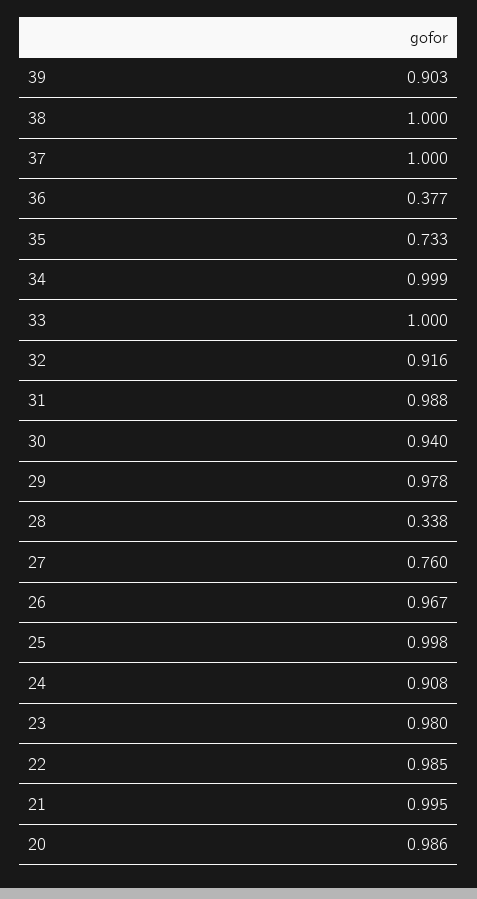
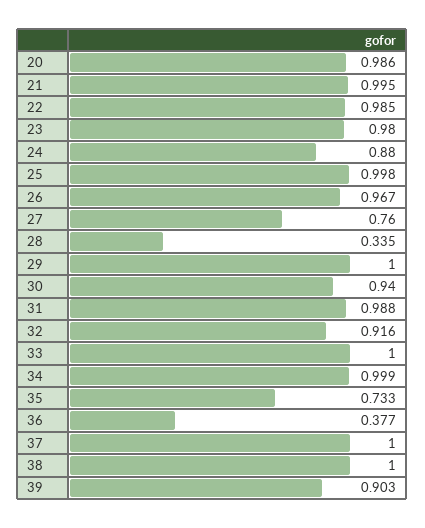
29: 0.978 -> 1
28: 0.338 -> 0.335
24: 0.908 -> 0.88

